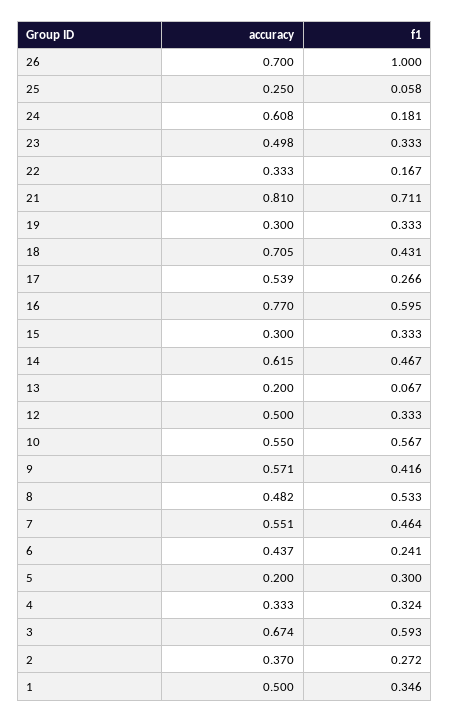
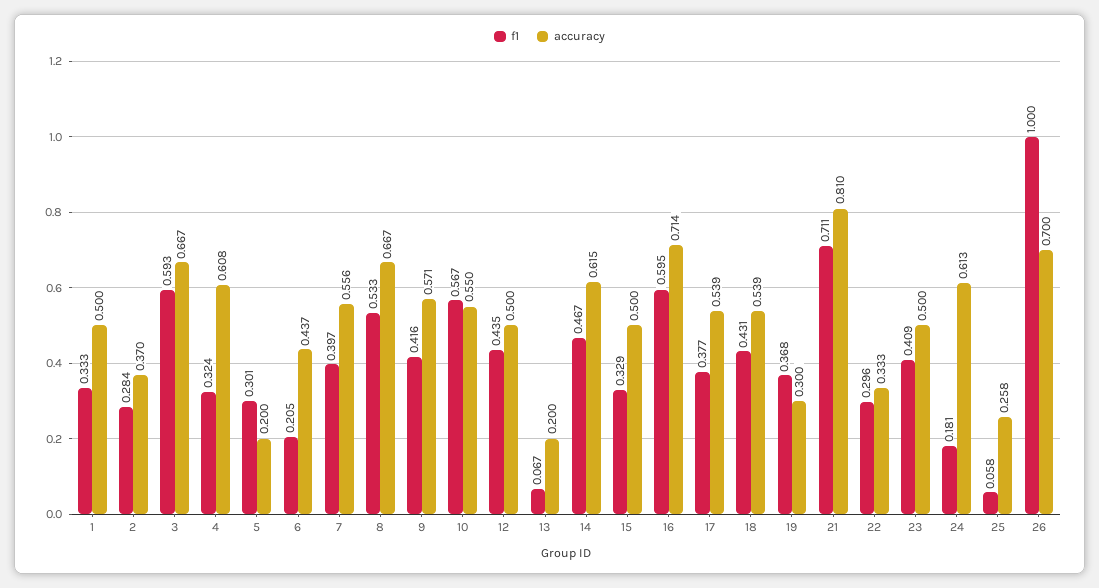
accuracy, 25: 0.25 -> 0.258
accuracy, 24: 0.608 -> 0.613
accuracy, 23: 0.498 -> 0.5
f1, 23: 0.333 -> 0.409
f1, 22: 0.167 -> 0.296
f1, 19: 0.333 -> 0.368
accuracy, 18: 0.705 -> 0.539
f1, 17: 0.266 -> 0.377
accuracy, 16: 0.77 -> 0.714
accuracy, 15: 0.3 -> 0.5
f1, 15: 0.333 -> 0.329
f1, 12: 0.333 -> 0.435
accuracy, 8: 0.482 -> 0.667
accuracy, 7: 0.551 -> 0.556
f1, 7: 0.464 -> 0.397
f1, 6: 0.241 -> 0.205
f1, 5: 0.3 -> 0.301
accuracy, 4: 0.333 -> 0.608
accuracy, 3: 0.674 -> 0.667
f1, 2: 0.272 -> 0.284
f1, 1: 0.346 -> 0.333

